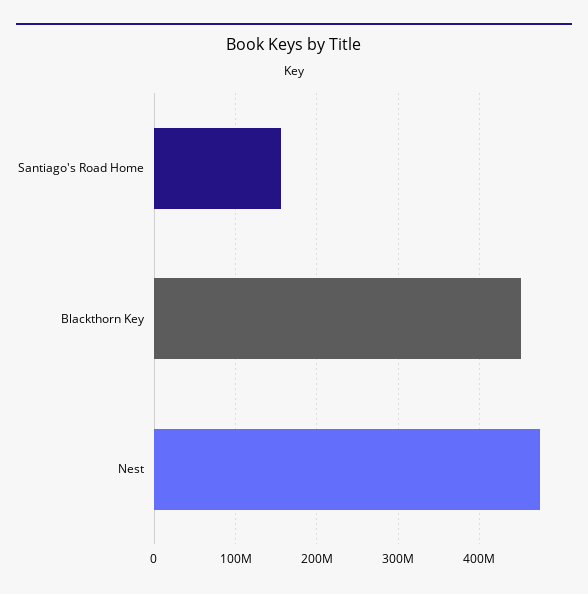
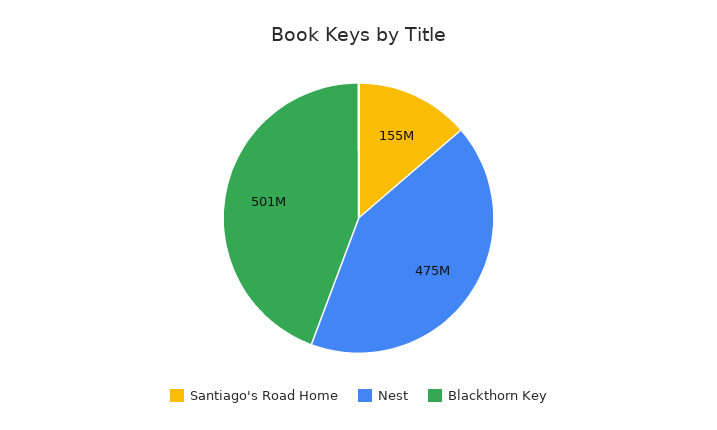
Blackthorn Key: 450000000 -> 501000000

